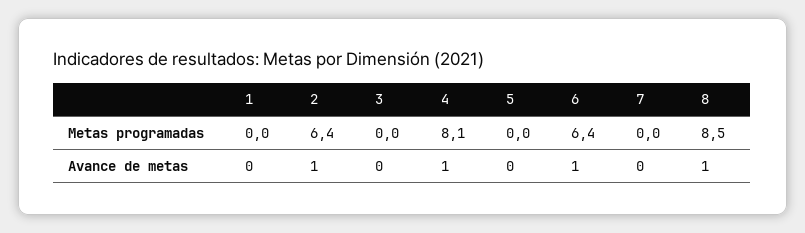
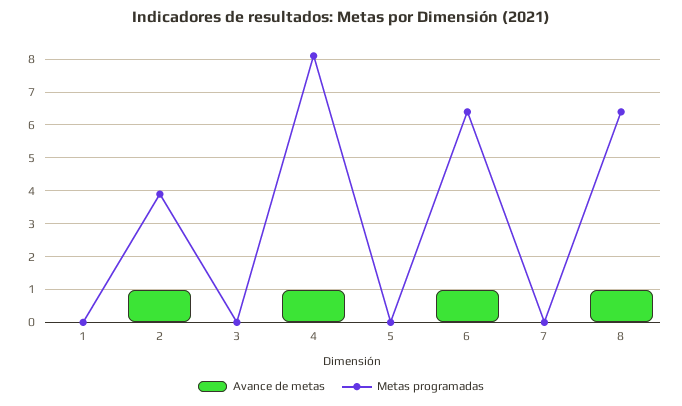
Metas programadas, 2: 6.4 -> 4
Metas programadas, 8: 8.5 -> 6.5

